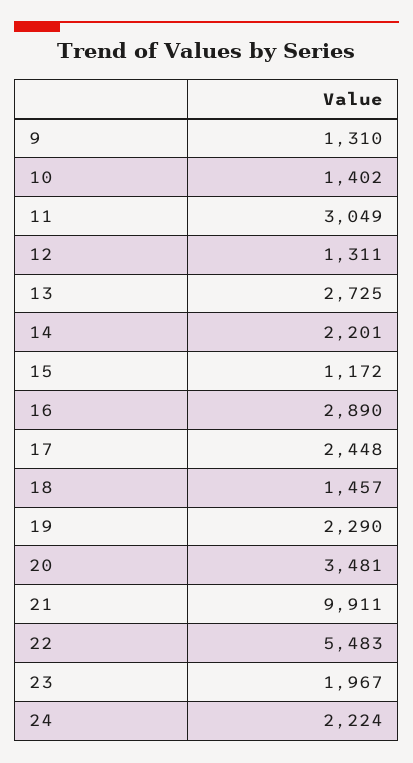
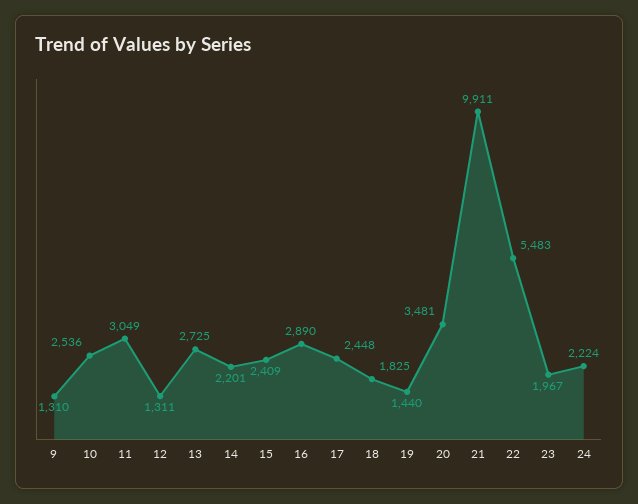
10: 1402 -> 2536
15: 1172 -> 2409
18: 1457 -> 1825
19: 2290 -> 1440

